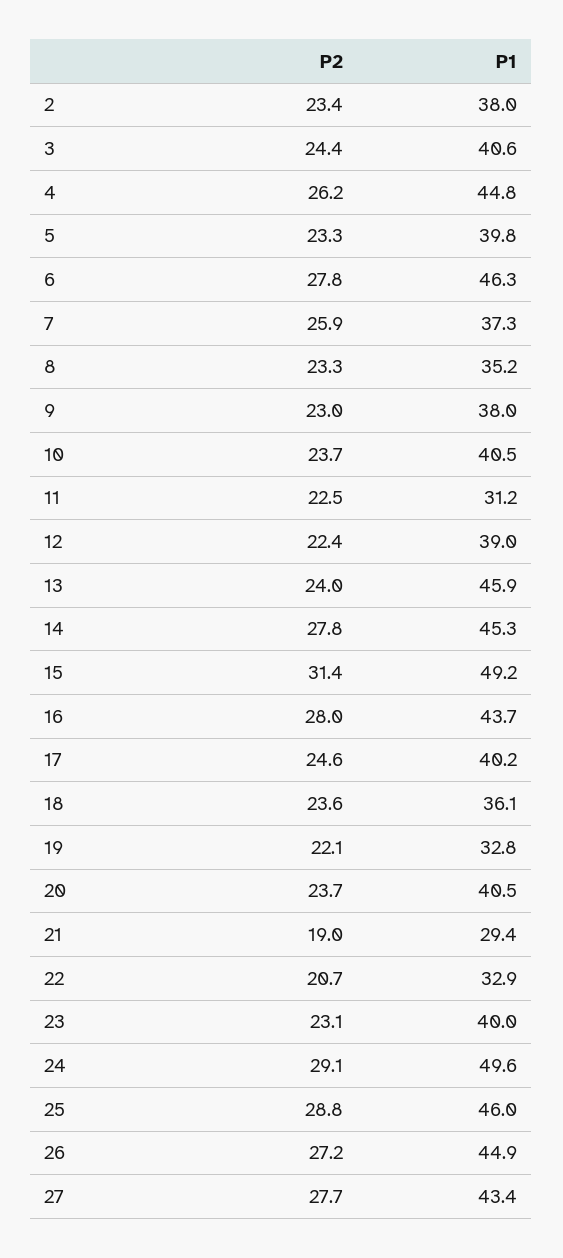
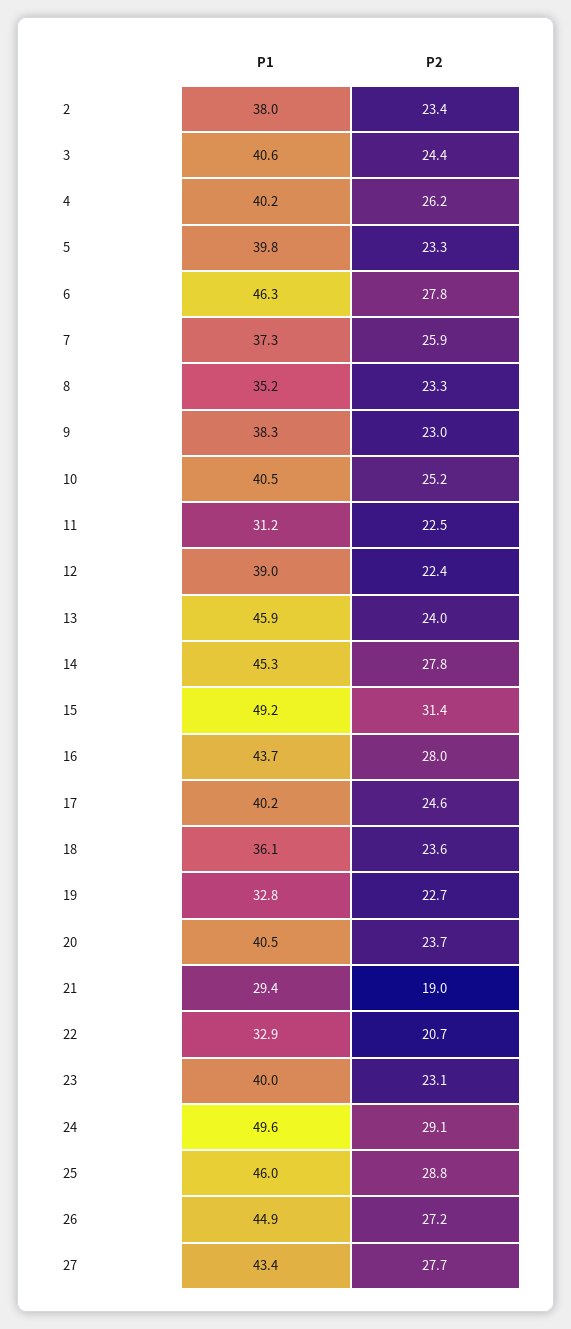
P1, 4: 44.8 -> 40.2
P1, 9: 38 -> 38.3
P2, 10: 23.7 -> 25.2
P2, 19: 22.1 -> 22.7

